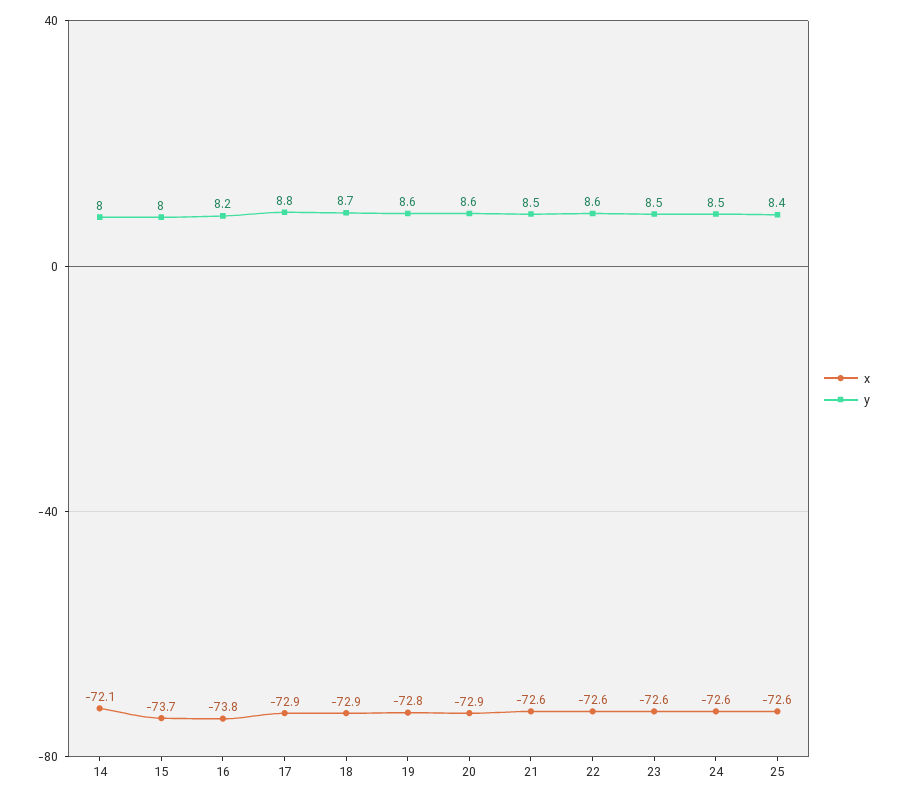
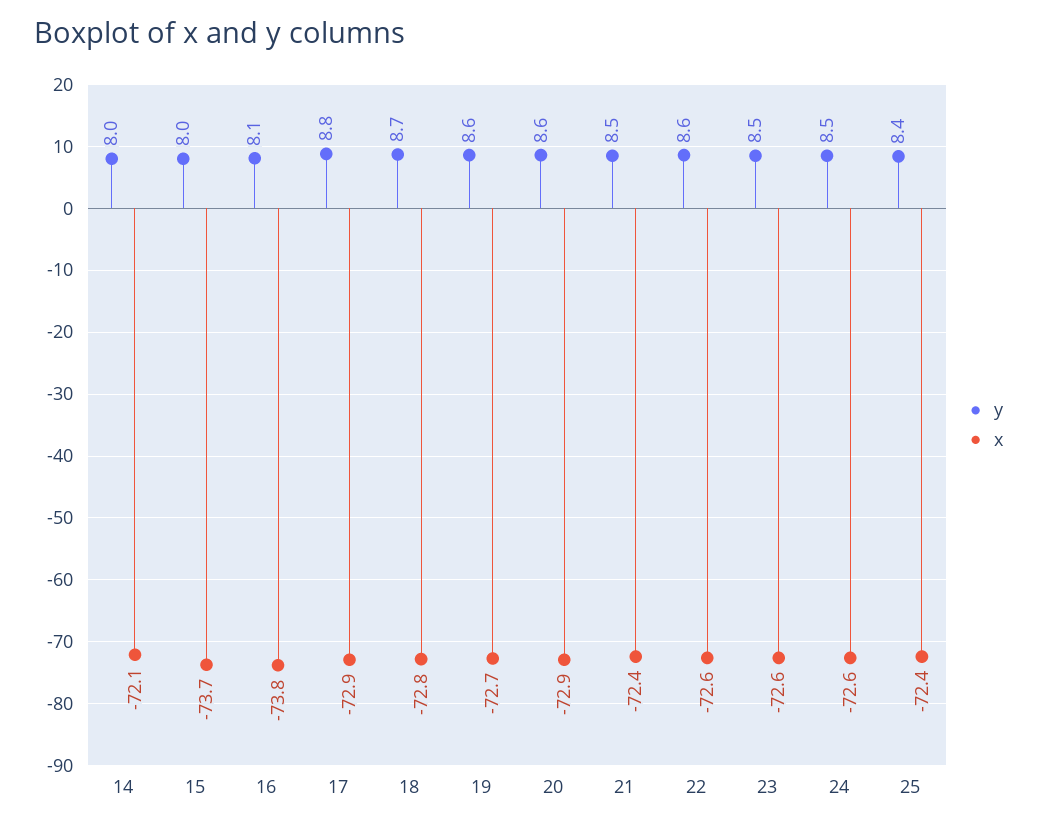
y, 16: 8.2 -> 8.1
x, 18: -72.9 -> -72.8
x, 19: -72.8 -> -72.7
x, 21: -72.6 -> -72.4
x, 25: -72.6 -> -72.4

